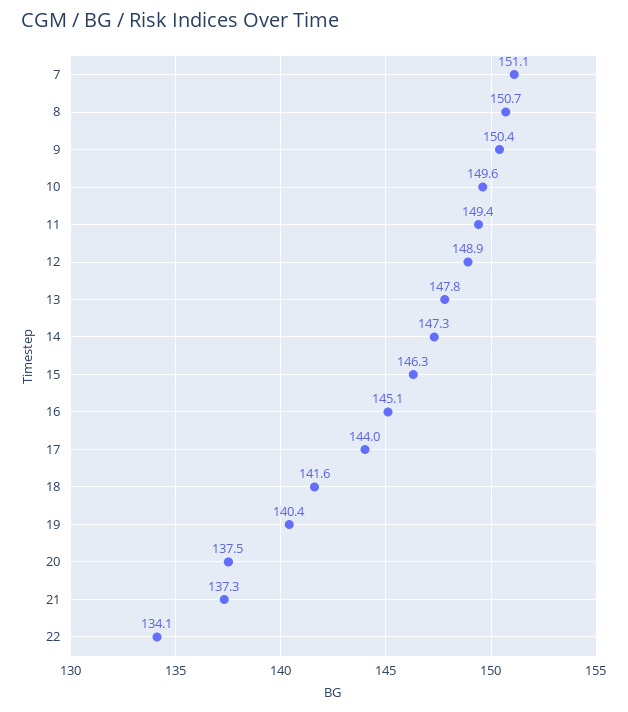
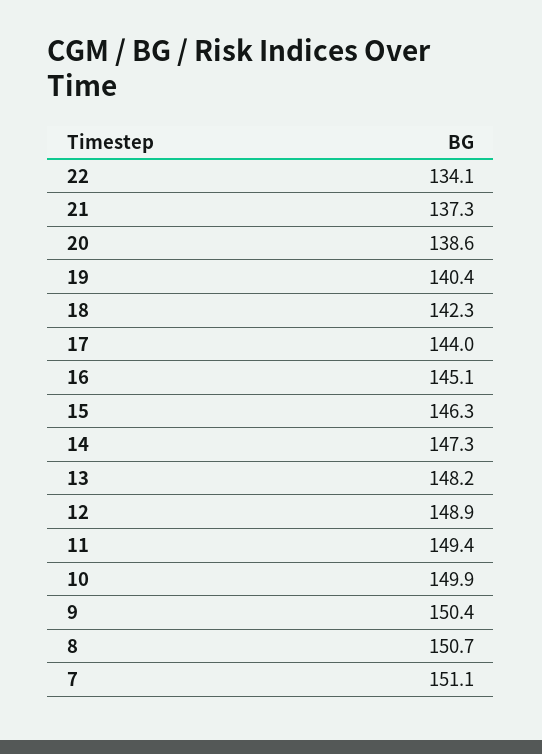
10: 149.6 -> 149.9
13: 147.8 -> 148.2
18: 141.6 -> 142.3
20: 137.5 -> 138.6

